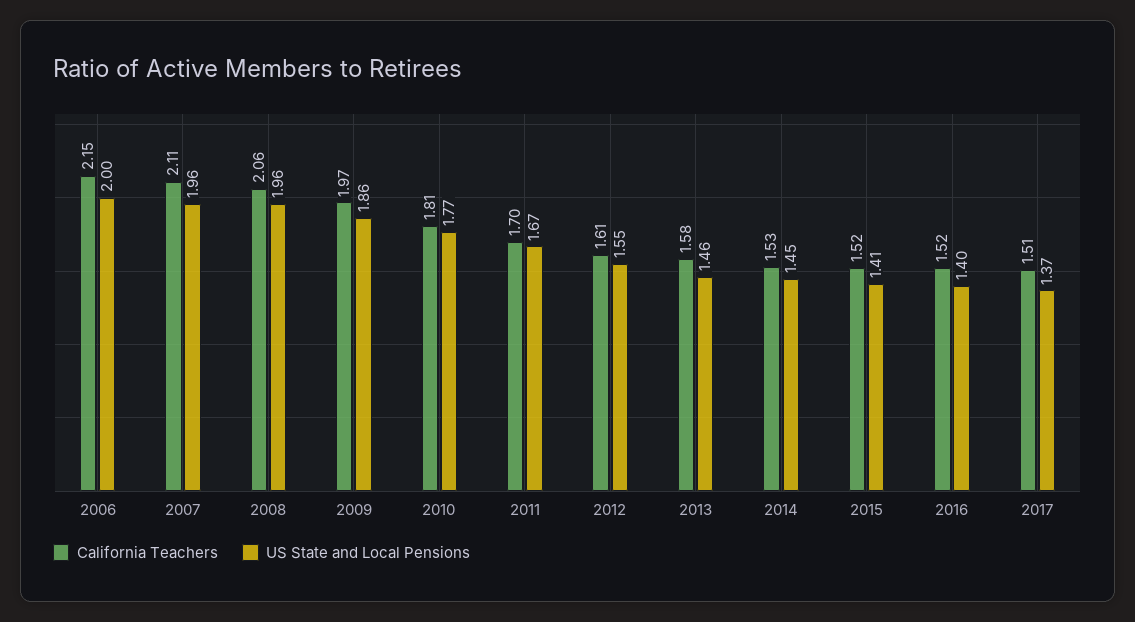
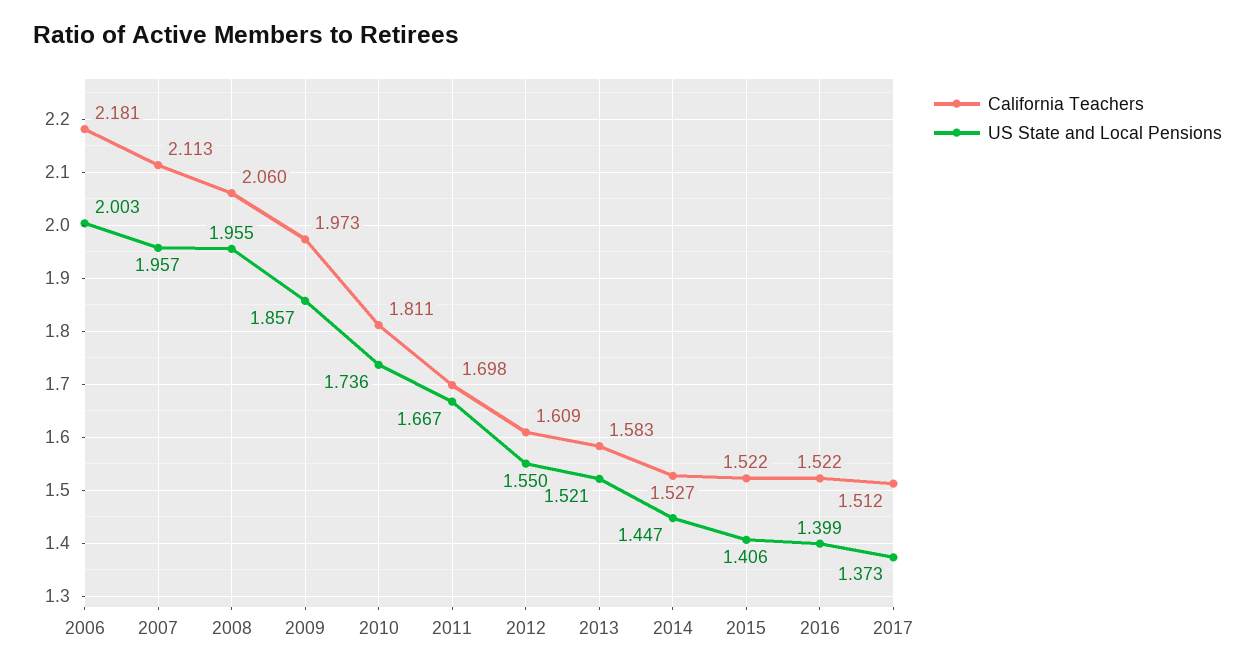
California Teachers, 2006: 2.15 -> 2.181
US State and Local Pensions, 2010: 1.77 -> 1.736
US State and Local Pensions, 2013: 1.46 -> 1.521

